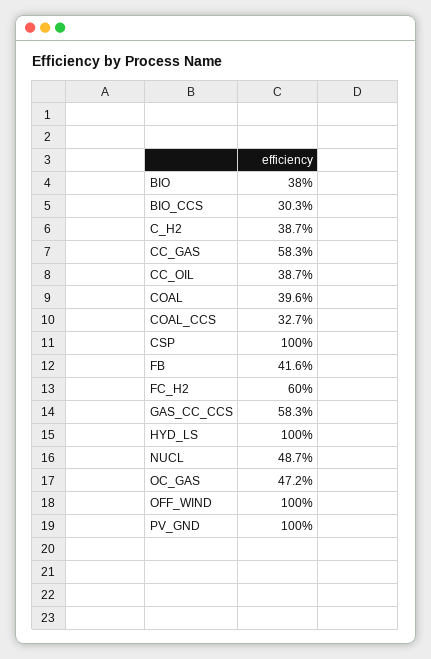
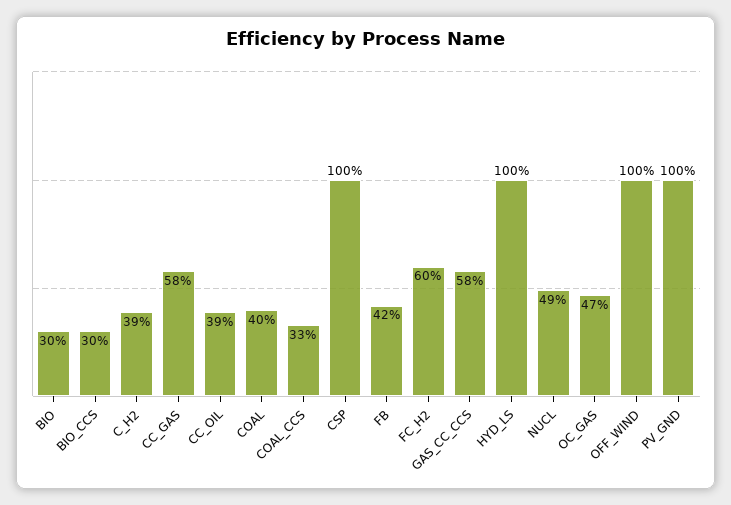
BIO: 38 -> 30

